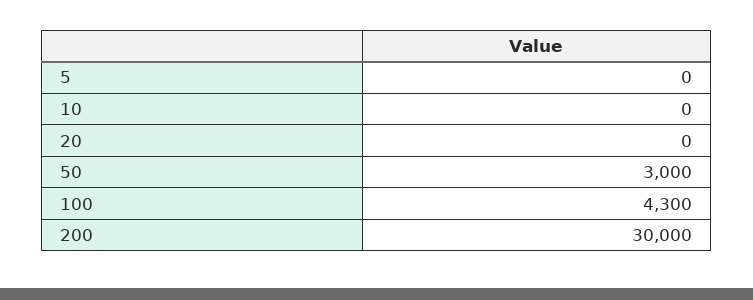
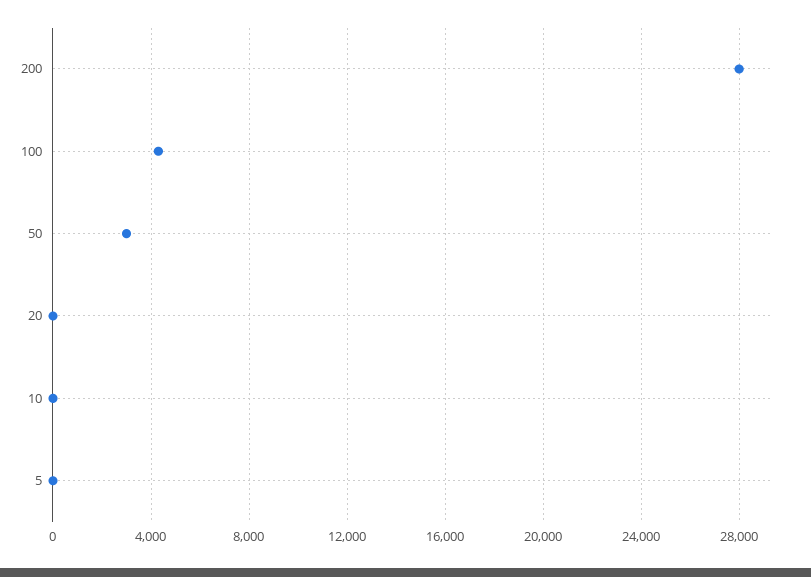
200: 30000 -> 28000

